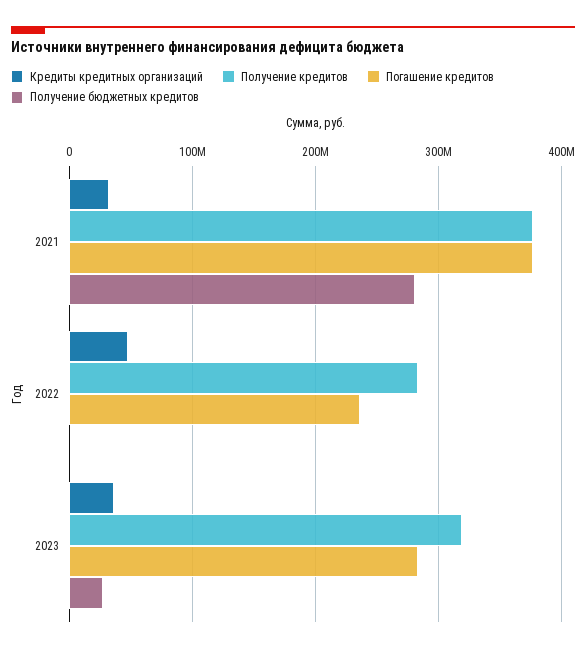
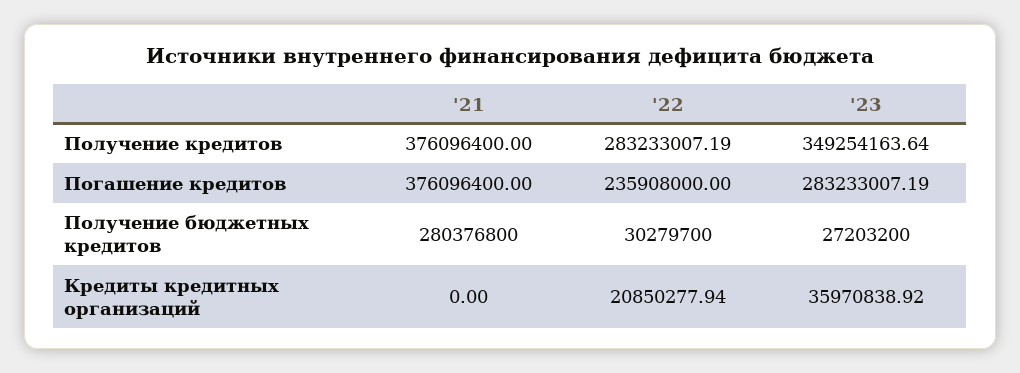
Кредиты кредитных организаций, 2021: 30000000 -> 0
Кредиты кредитных организаций, 2022: 50000000 -> 20850277.94
Получение бюджетных кредитов, 2022: 0 -> 30279700
Получение кредитов, 2023: 320000000 -> 349254163.64

